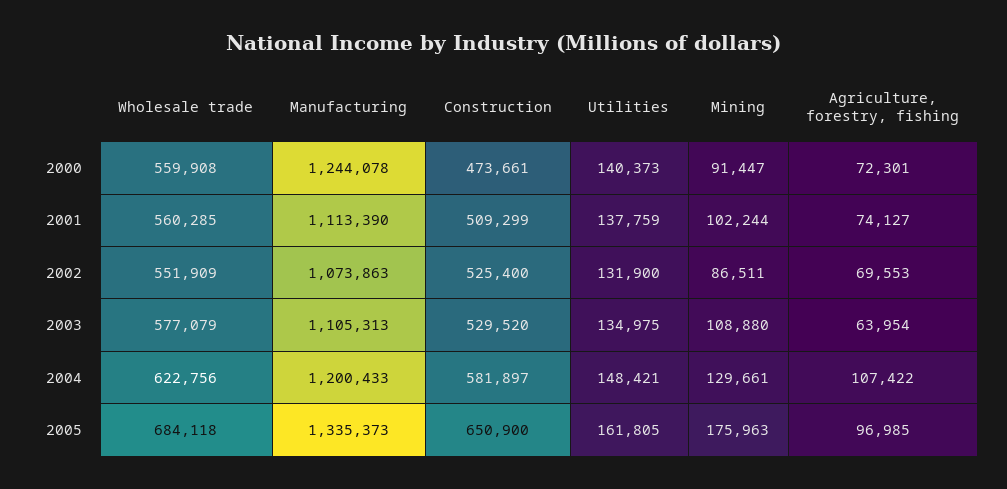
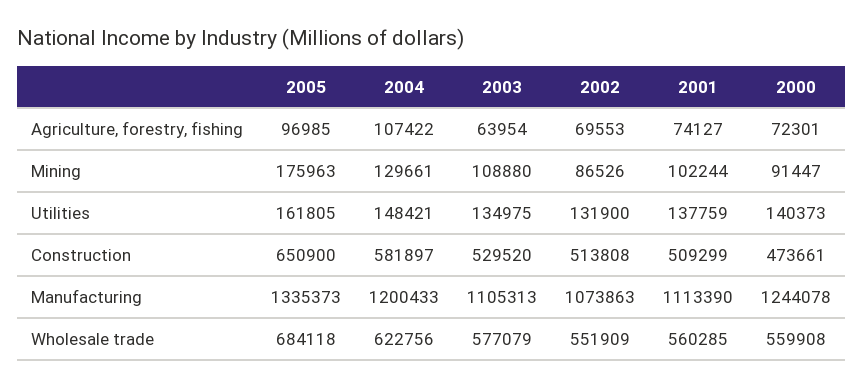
Construction, 2002: 525400 -> 513808
Mining, 2002: 86511 -> 86526

